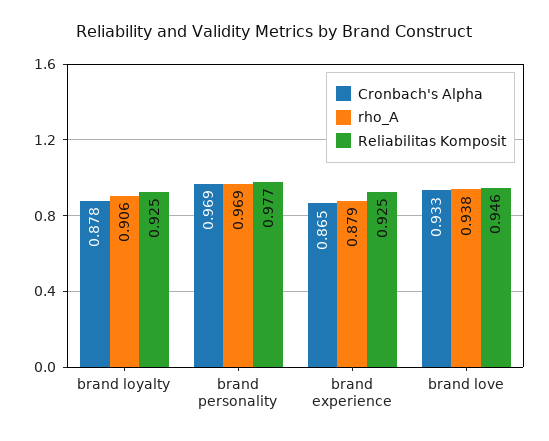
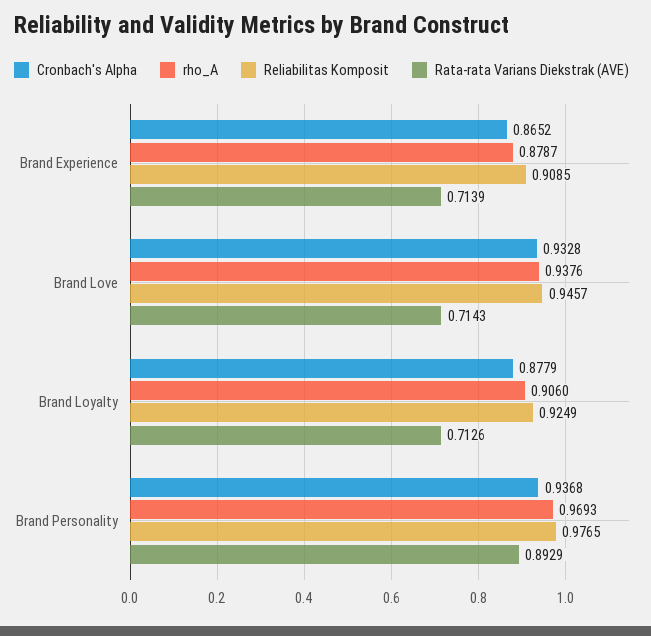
Cronbach's Alpha, brand personality: 0.969 -> 0.9368
Reliabilitas Komposit, brand experience: 0.925 -> 0.9085
Rata-rata Varians Diekstrak (AVE), brand experience: none -> 0.7139
Rata-rata Varians Diekstrak (AVE), brand love: none -> 0.7143
Rata-rata Varians Diekstrak (AVE), brand loyalty: none -> 0.7126
Rata-rata Varians Diekstrak (AVE), brand personality: none -> 0.8929

